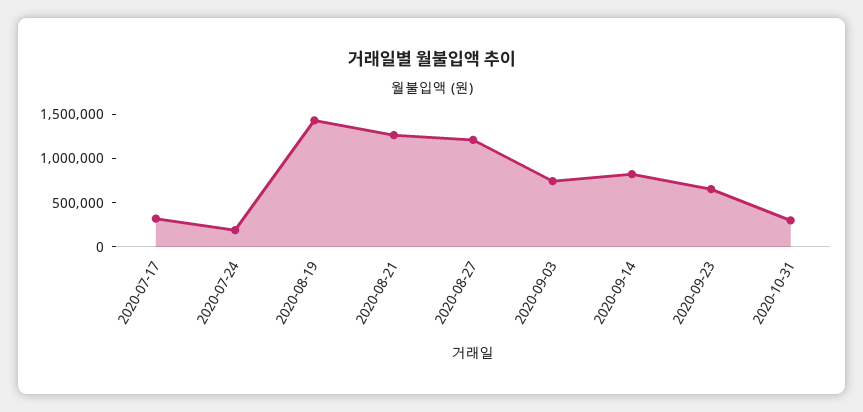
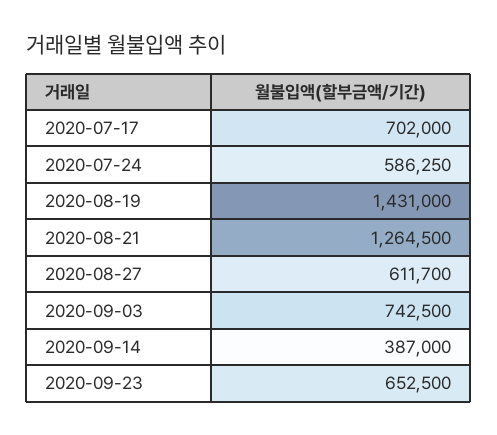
2020-07-17: 300000 -> 702000
2020-07-24: 200000 -> 586250
2020-08-27: 1200000 -> 611700
2020-09-14: 800000 -> 387000
2020-10-31: 300000 -> none

